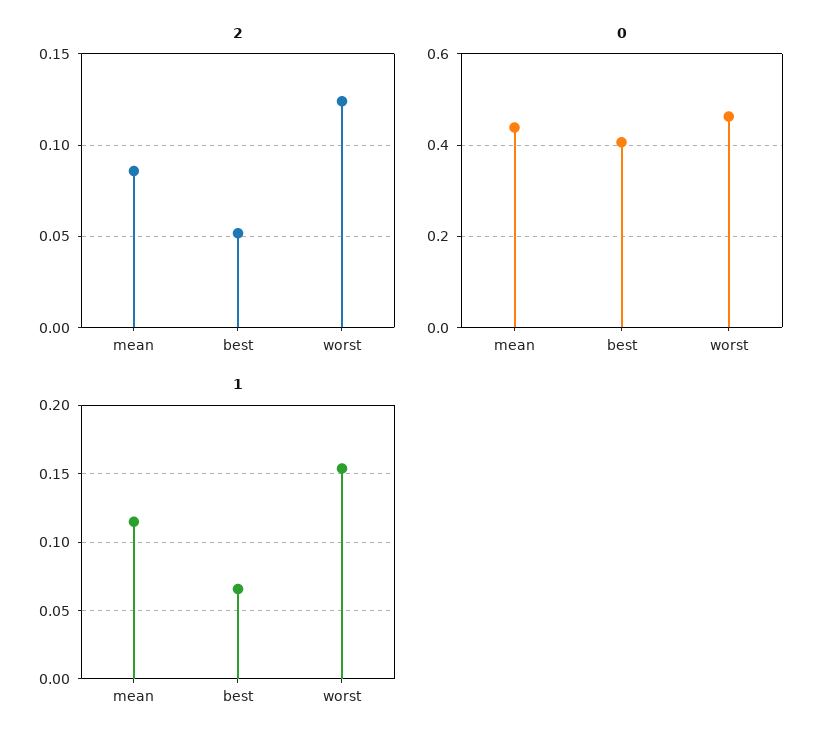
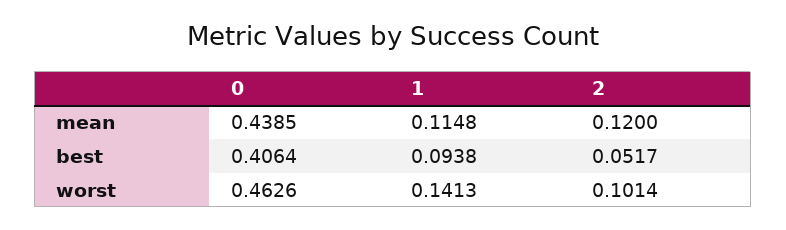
2, mean: 0.085 -> 0.12
2, worst: 0.125 -> 0.1014
1, best: 0.065 -> 0.0938
1, worst: 0.155 -> 0.1413

